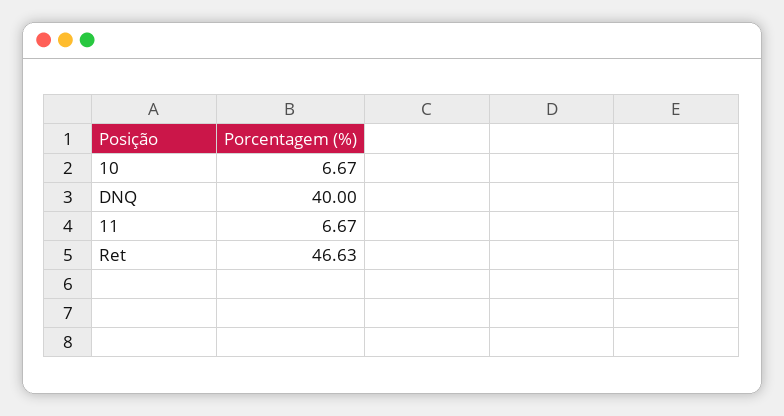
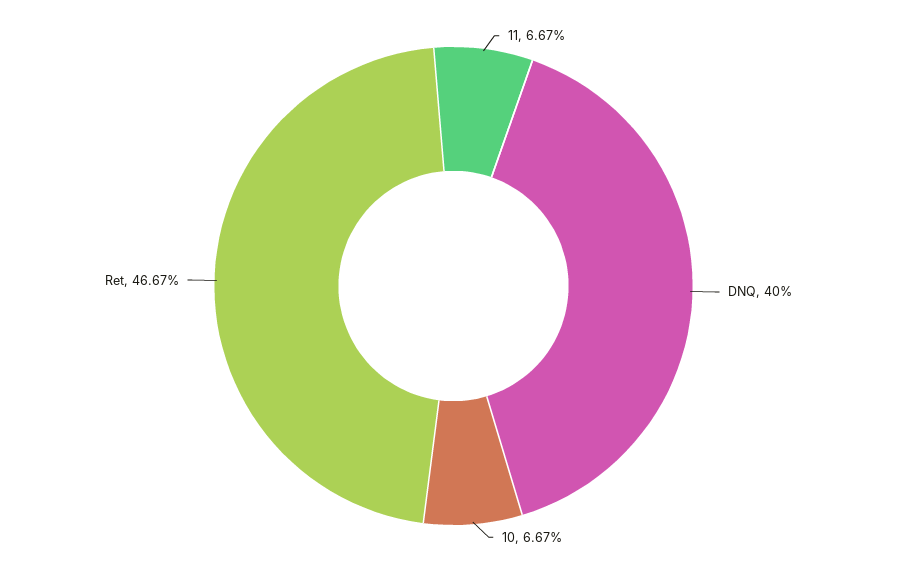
Ret: 46.63 -> 46.67

